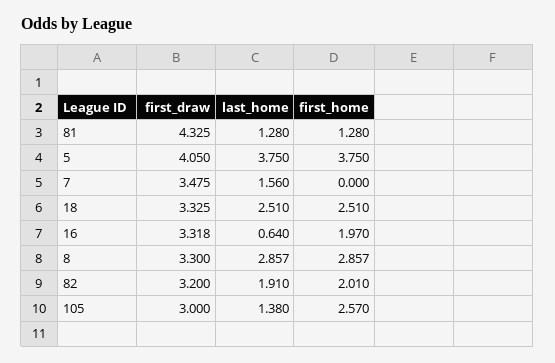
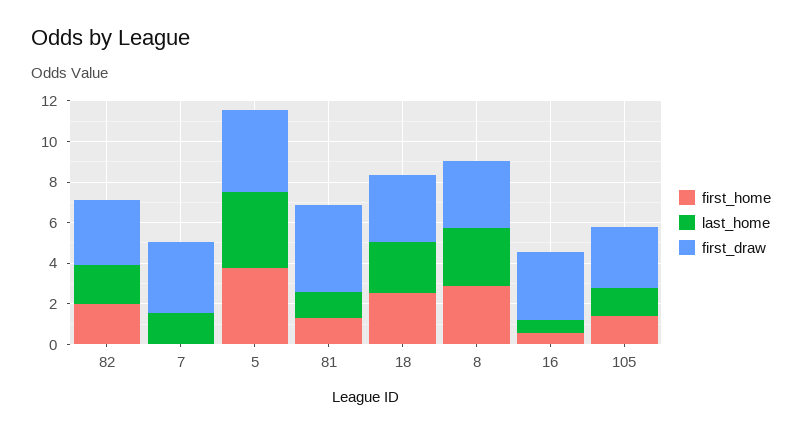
first_home, 16: 1.97 -> 0.5
first_home, 105: 2.57 -> 1.5

